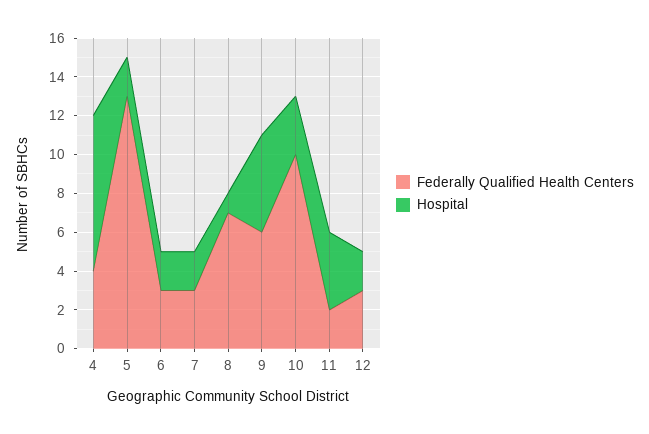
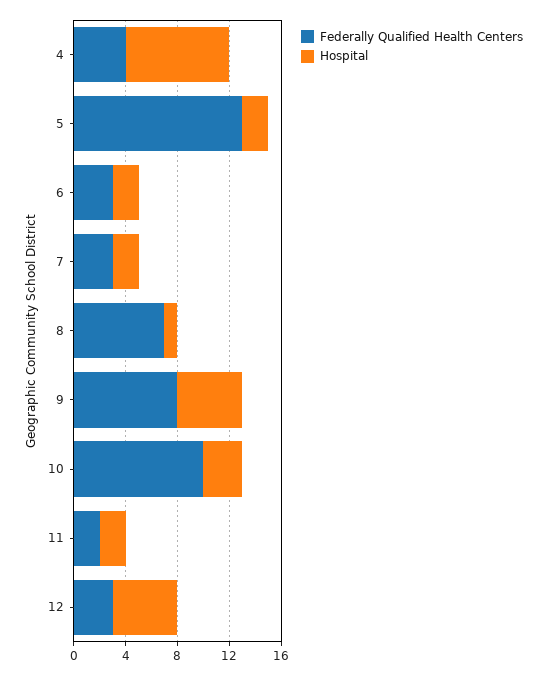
Federally Qualified Health Centers, 9: 6 -> 8
Hospital, 11: 4 -> 2
Hospital, 12: 2 -> 5

